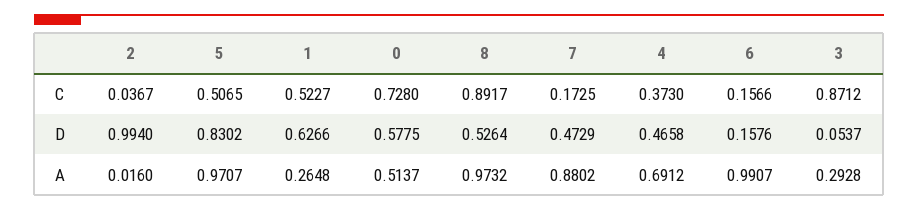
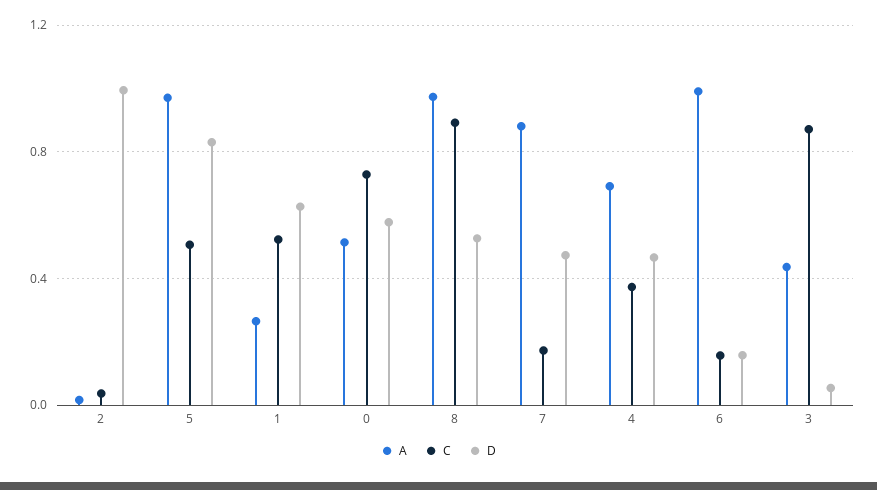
A, 3: 0.2928 -> 0.45

